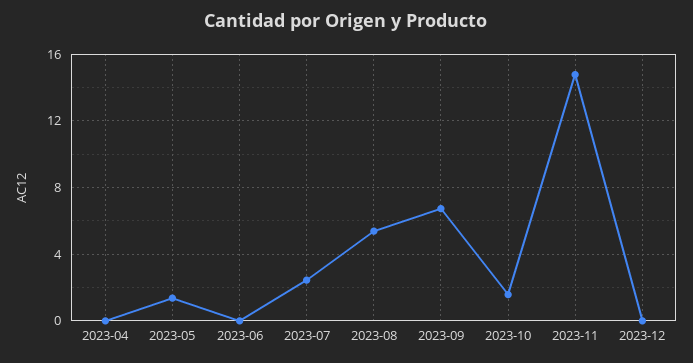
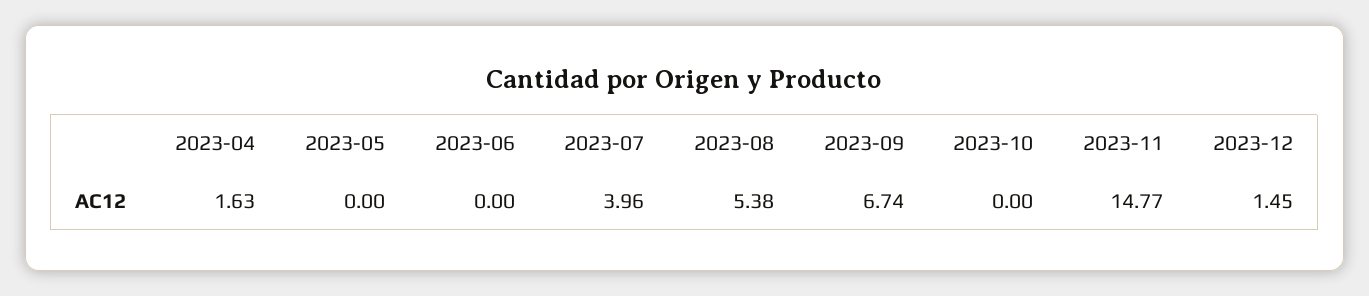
2023-04: 0 -> 1.63
2023-05: 1.5 -> 0
2023-07: 2.5 -> 3.96
2023-10: 1.5 -> 0
2023-12: 0 -> 1.45

